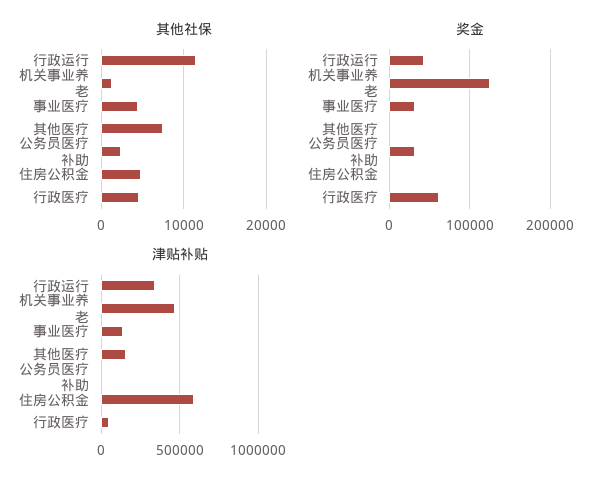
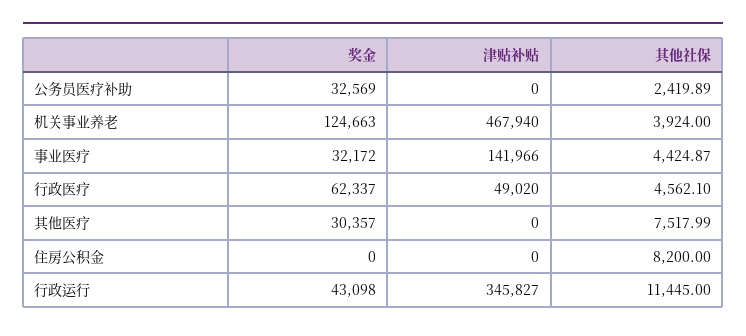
其他社保, 机关事业养老: 1000 -> 3924
其他社保, 住房公积金: 5000 -> 8200
奖金, 其他医疗: 0 -> 30357
津贴补贴, 其他医疗: 150000 -> 0
津贴补贴, 住房公积金: 600000 -> 0

